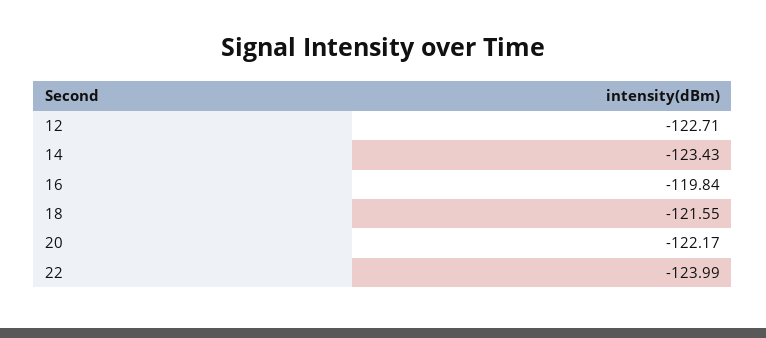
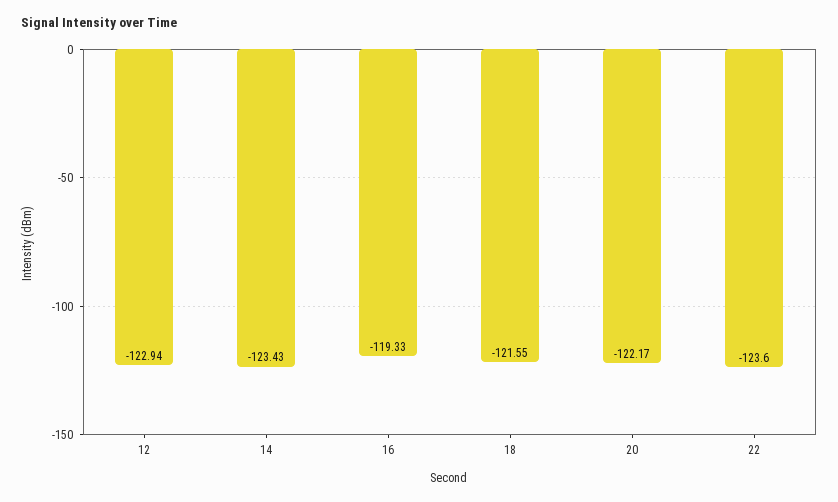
12: -122.71 -> -122.94
16: -119.84 -> -119.33
22: -123.99 -> -123.6

